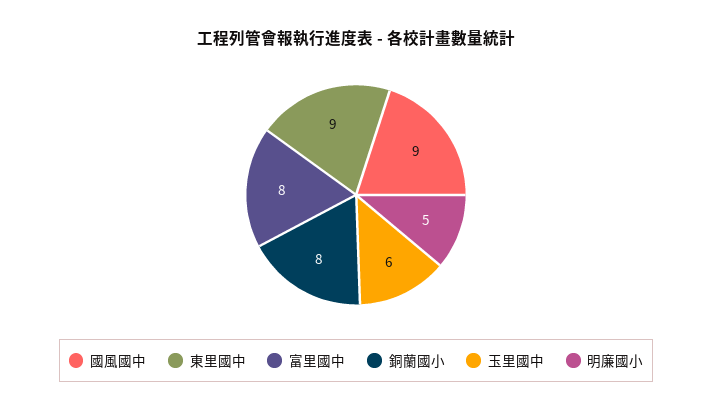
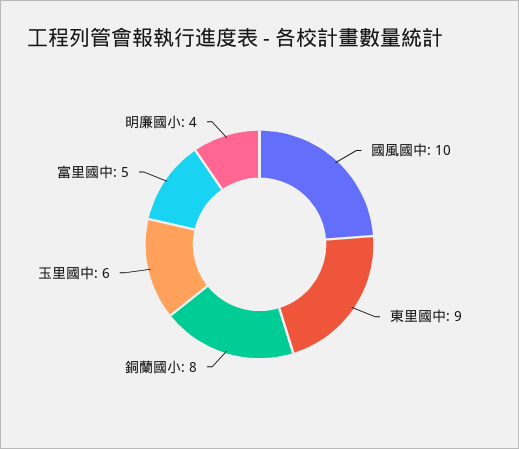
國風國中: 9 -> 10
富里國中: 8 -> 5
明廉國小: 5 -> 4

